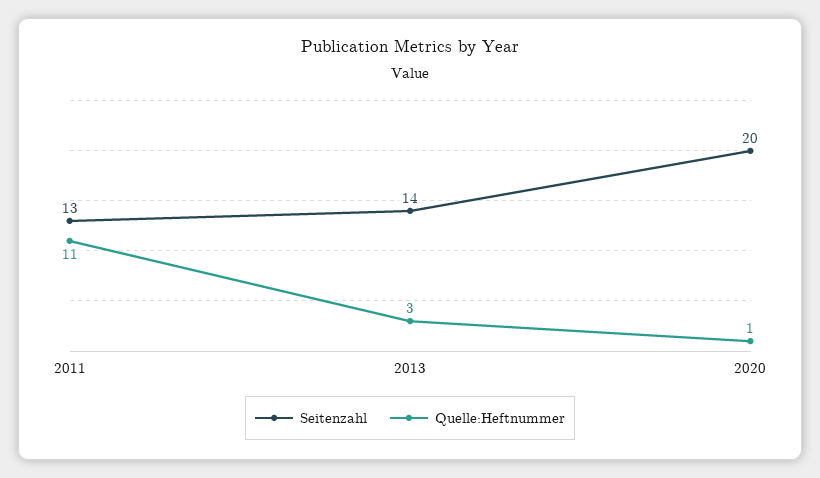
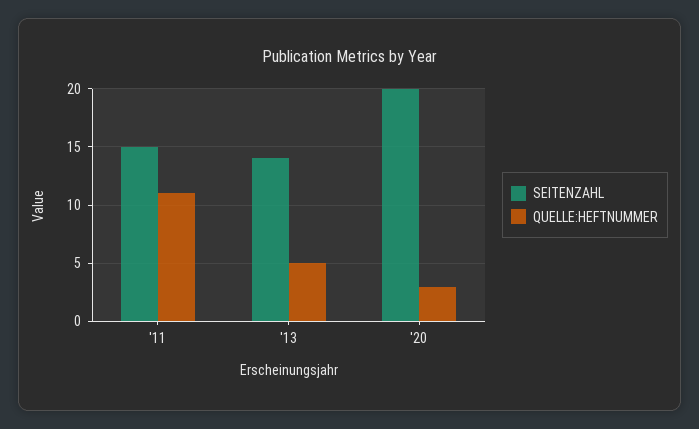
Seitenzahl, 2011: 13 -> 15
Quelle:Heftnummer, 2013: 3 -> 5
Quelle:Heftnummer, 2020: 1 -> 3

